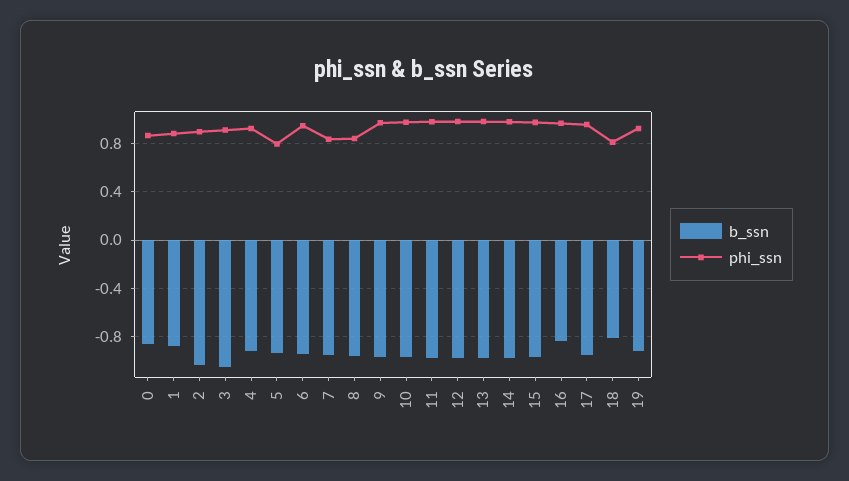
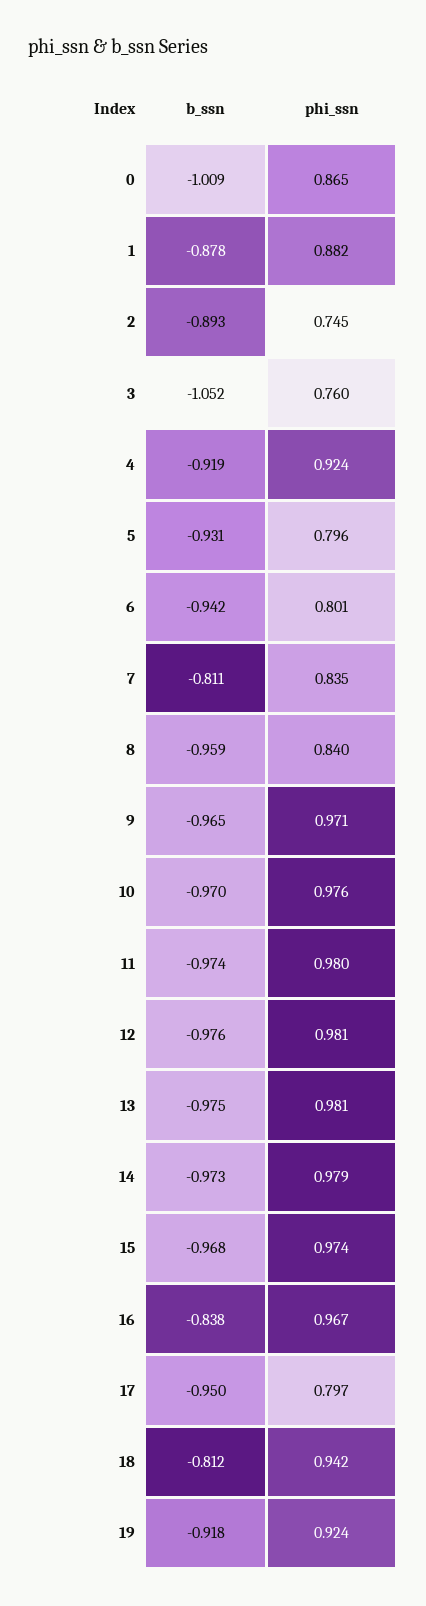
b_ssn, 0: -0.85 -> -1.009
b_ssn, 2: -1.05 -> -0.893
phi_ssn, 2: 0.9 -> 0.745
phi_ssn, 3: 0.9 -> 0.76
phi_ssn, 6: 0.95 -> 0.801
b_ssn, 7: -0.95 -> -0.811
phi_ssn, 17: 0.95 -> 0.797
phi_ssn, 18: 0.8 -> 0.942

